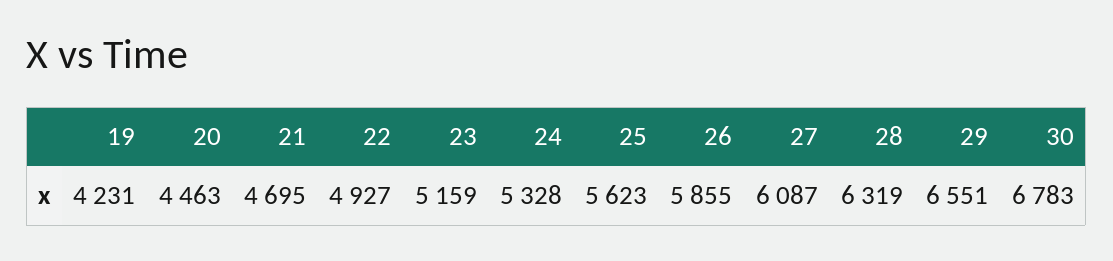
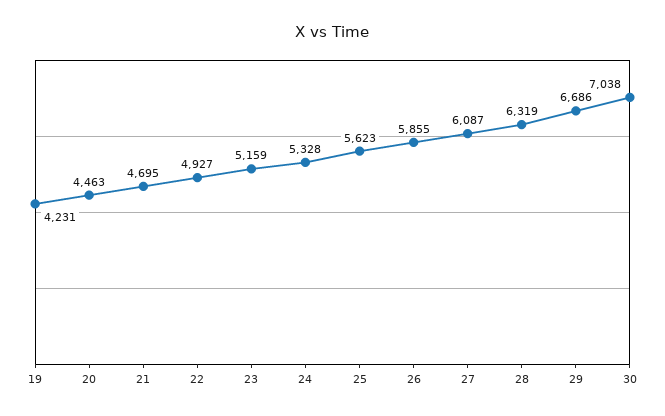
29: 6551 -> 6686
30: 6783 -> 7038

